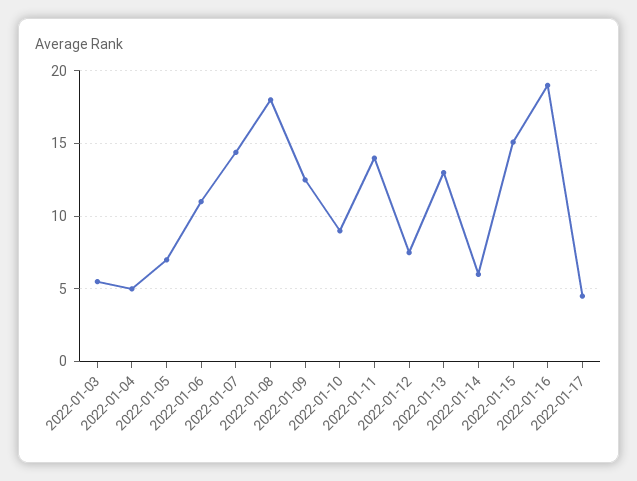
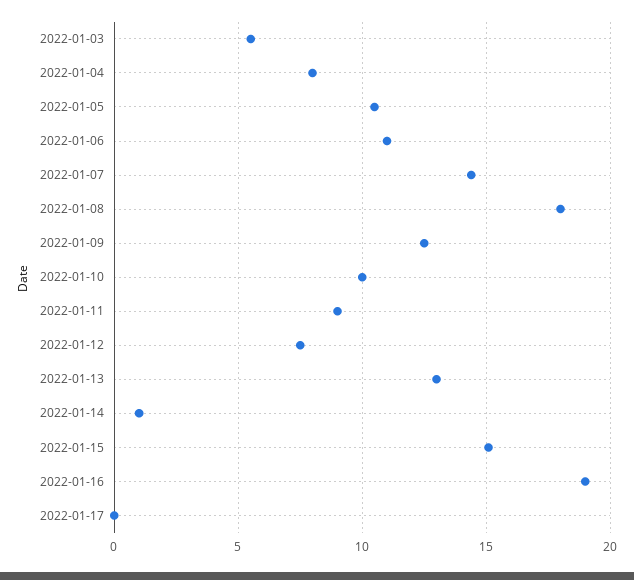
2022-01-04: 5 -> 8
2022-01-05: 7 -> 10.5
2022-01-10: 9 -> 10
2022-01-11: 14 -> 9
2022-01-14: 6 -> 1
2022-01-17: 4.5 -> 0

